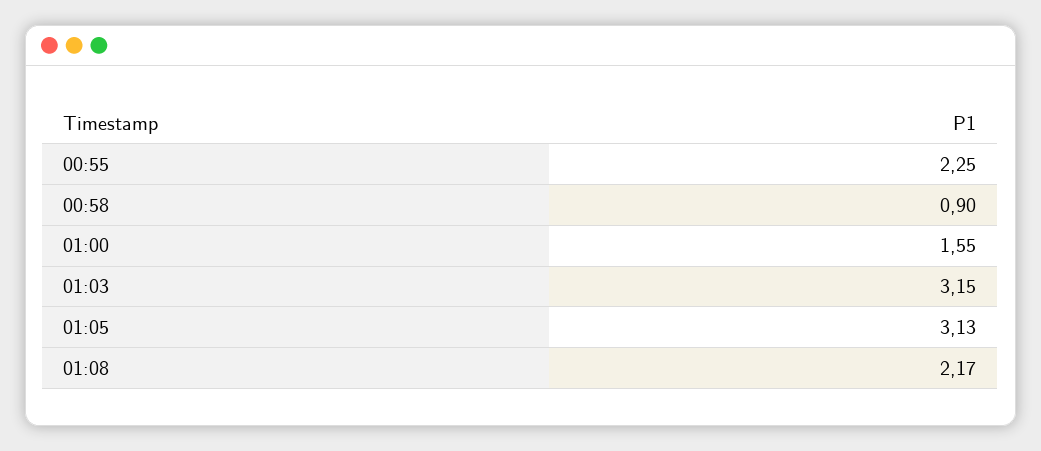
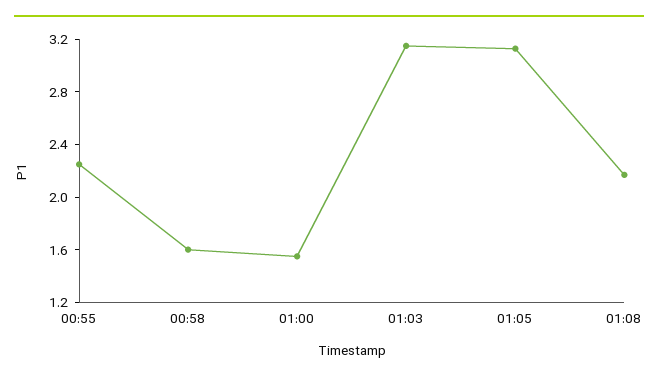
00:58: 0.9 -> 1.6

